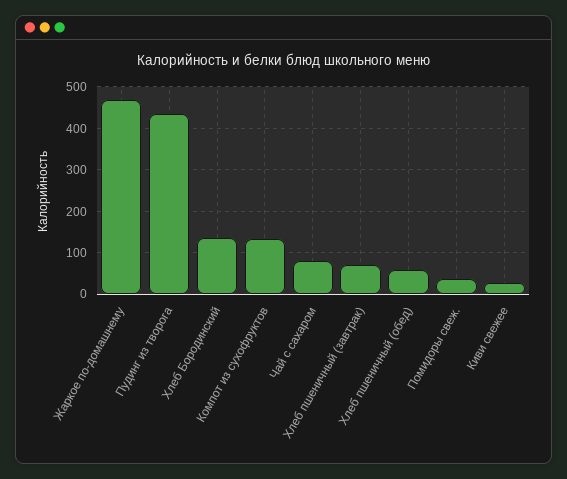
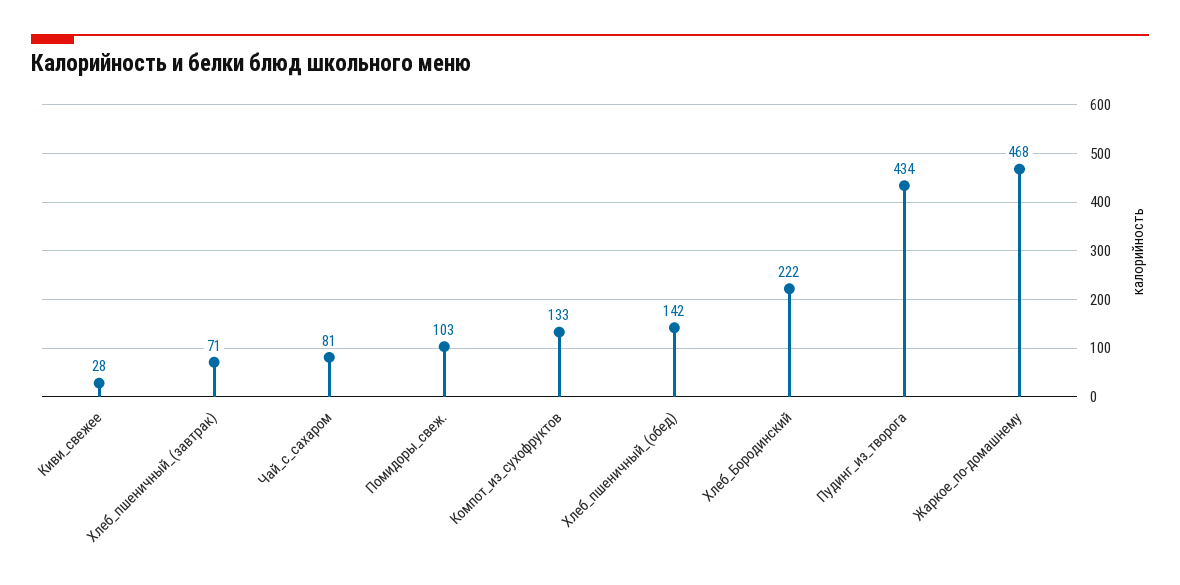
Хлеб Бородинский: 140 -> 222
Хлеб пшеничный (обед): 60 -> 142
Помидоры свеж.: 40 -> 103

